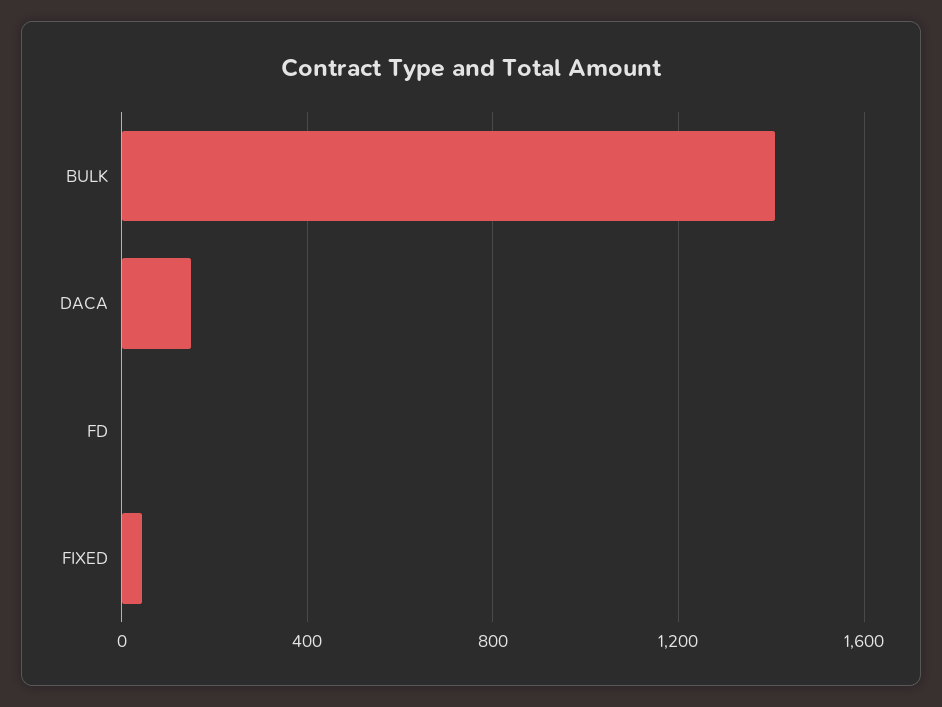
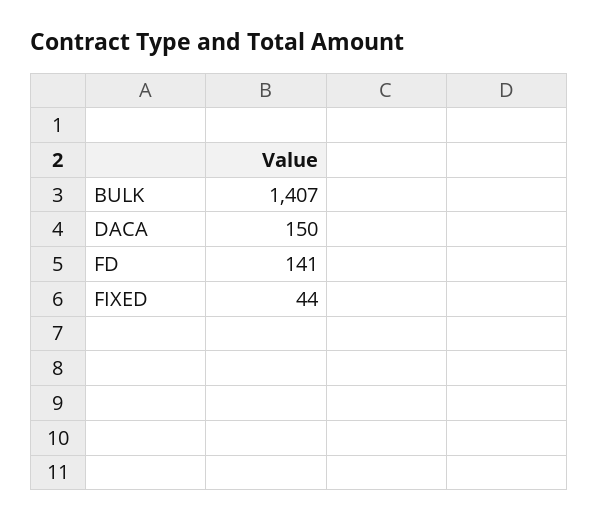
FD: 0 -> 141

